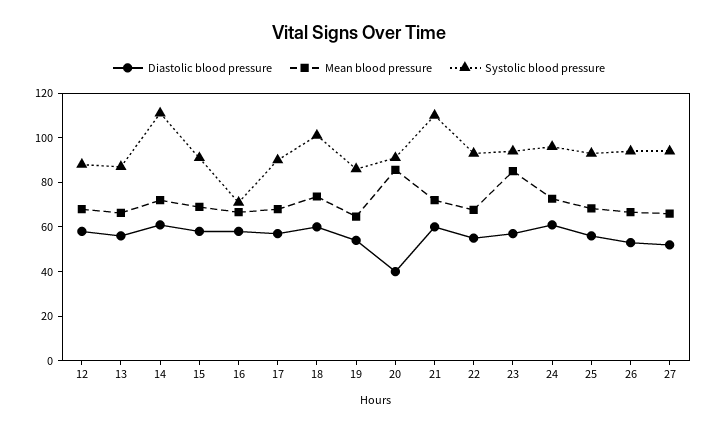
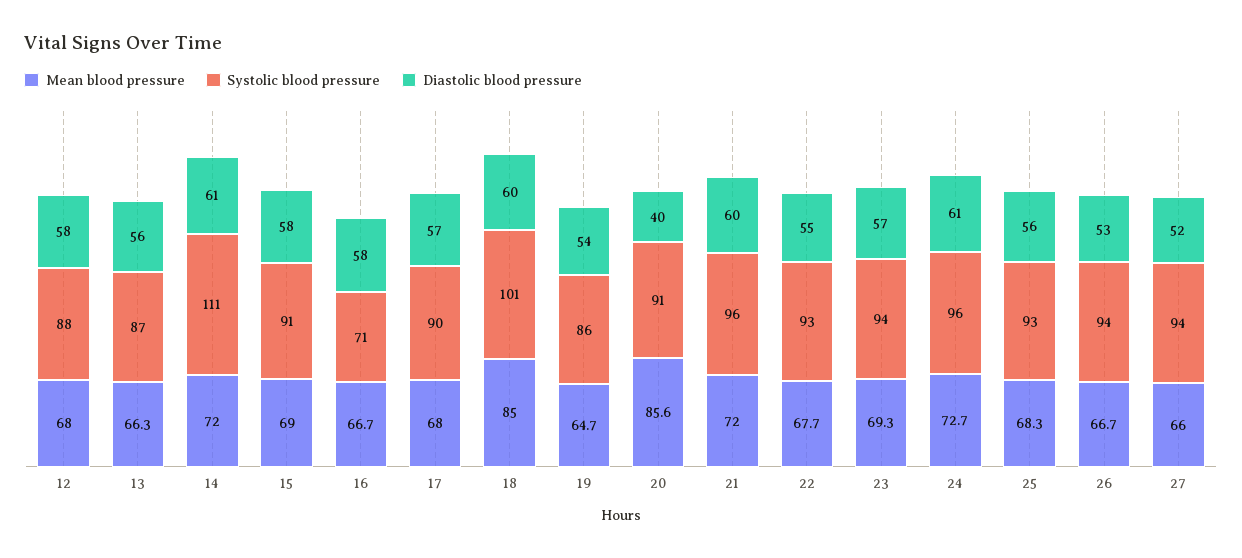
Mean blood pressure, 18: 75 -> 85
Systolic blood pressure, 21: 110 -> 96
Mean blood pressure, 23: 85 -> 69.3

